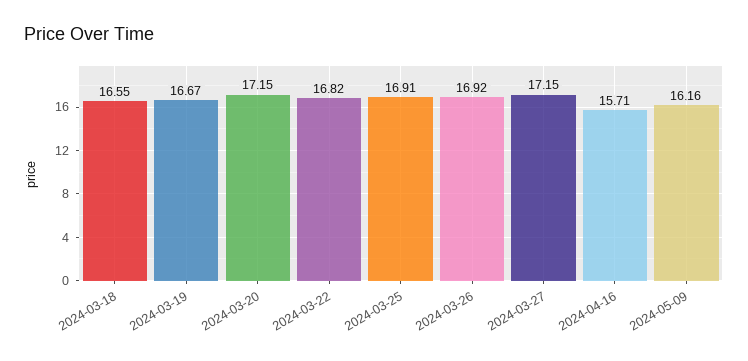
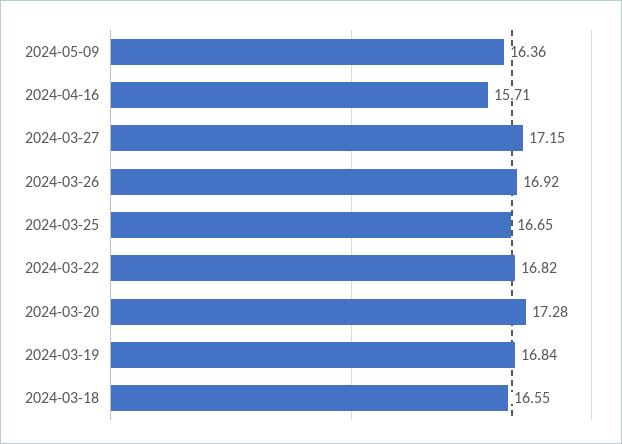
2024-03-19: 16.67 -> 16.84
2024-03-20: 17.15 -> 17.28
2024-03-25: 16.91 -> 16.65
2024-05-09: 16.16 -> 16.36

